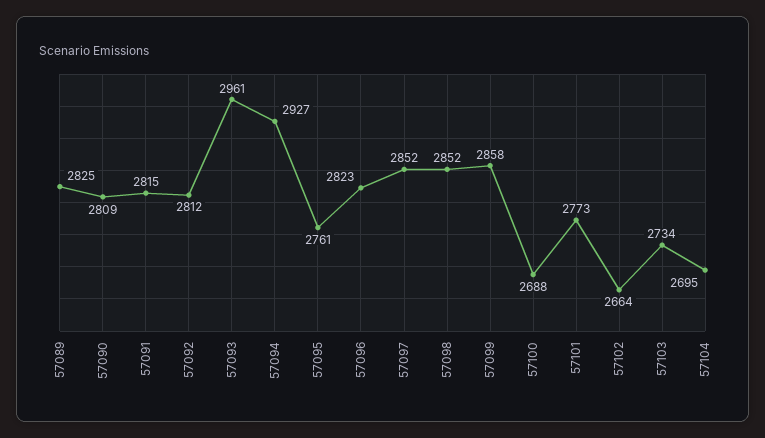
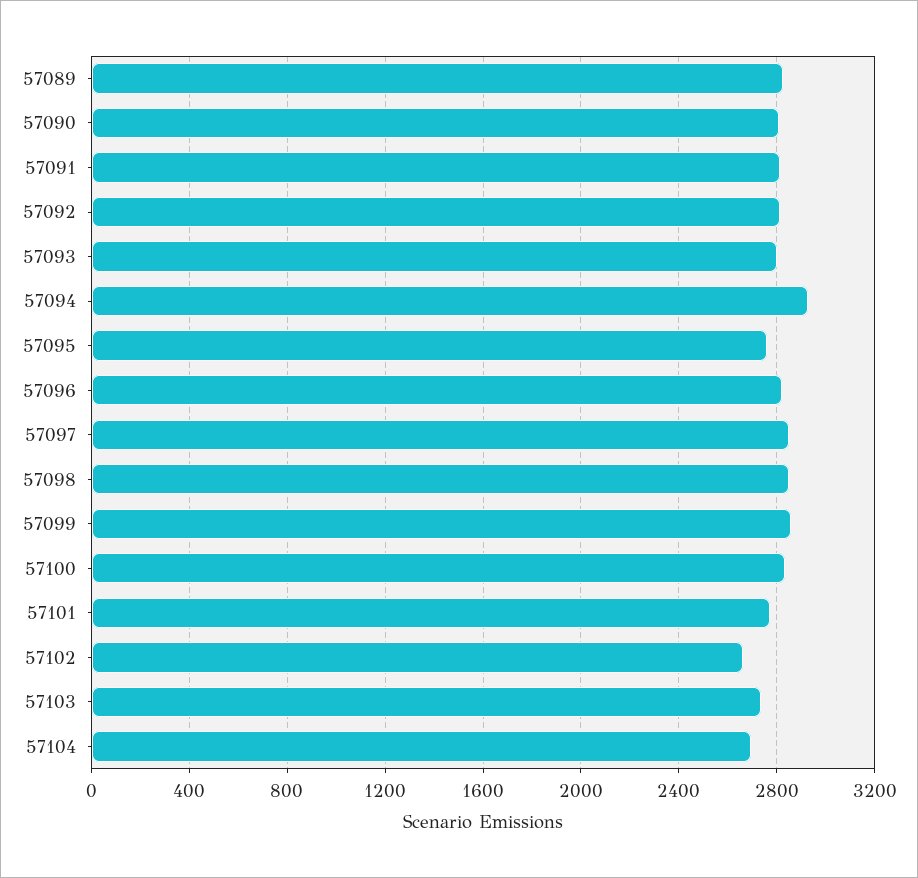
57093: 2961 -> 2800
57100: 2688 -> 2850

